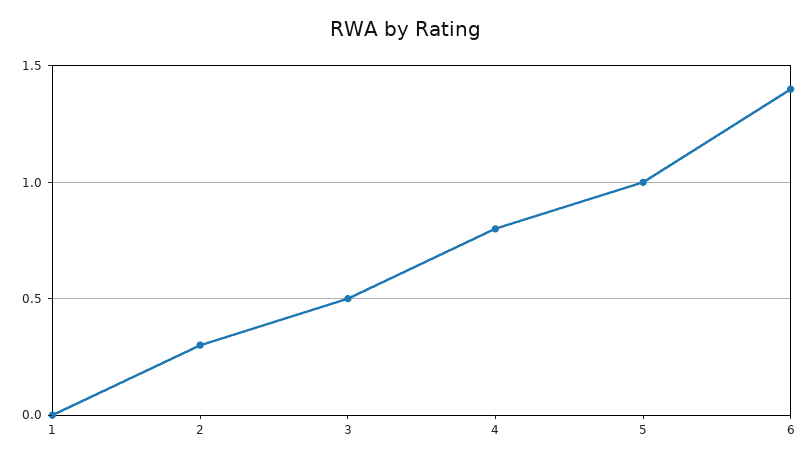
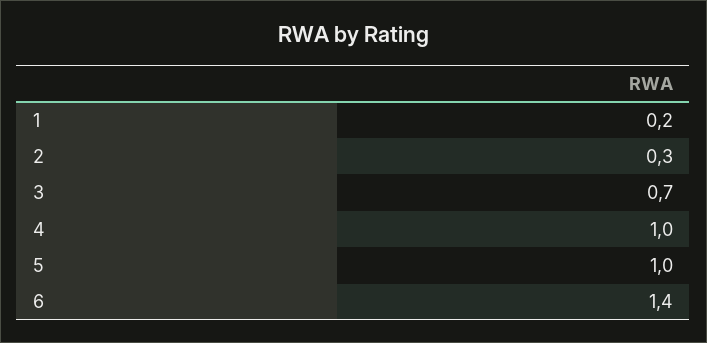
1: 0 -> 0.2
3: 0.5 -> 0.7
4: 0.8 -> 1

